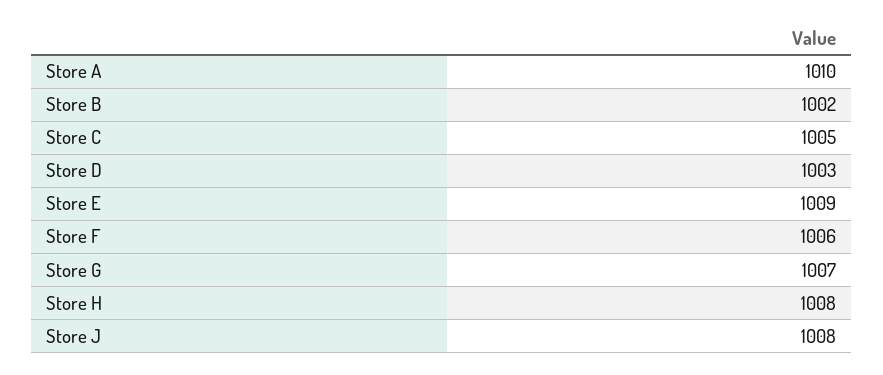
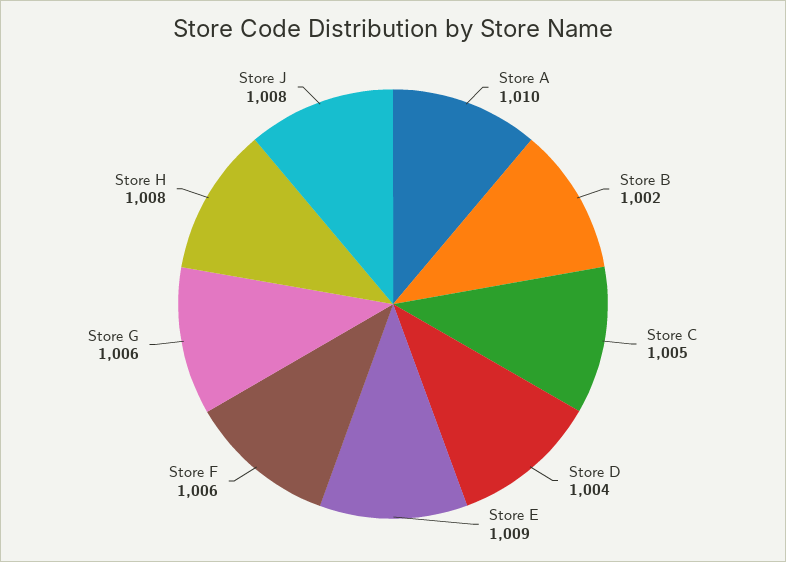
Store D: 1003 -> 1004
Store G: 1007 -> 1006

